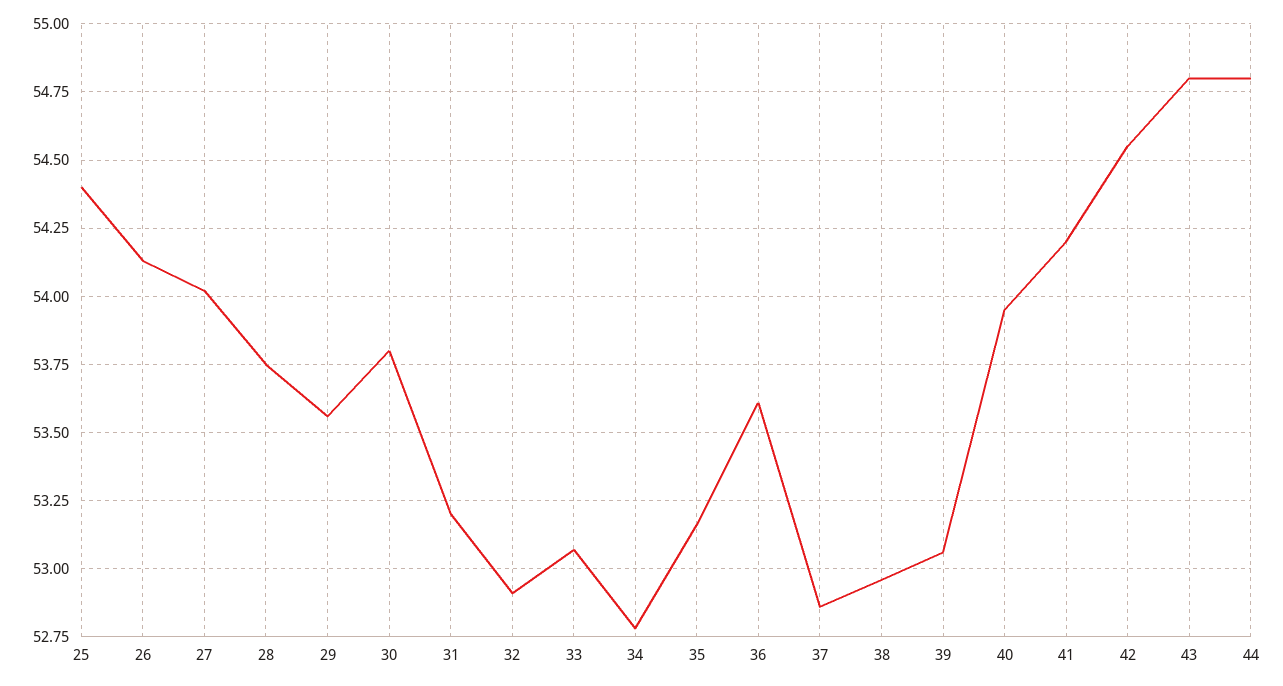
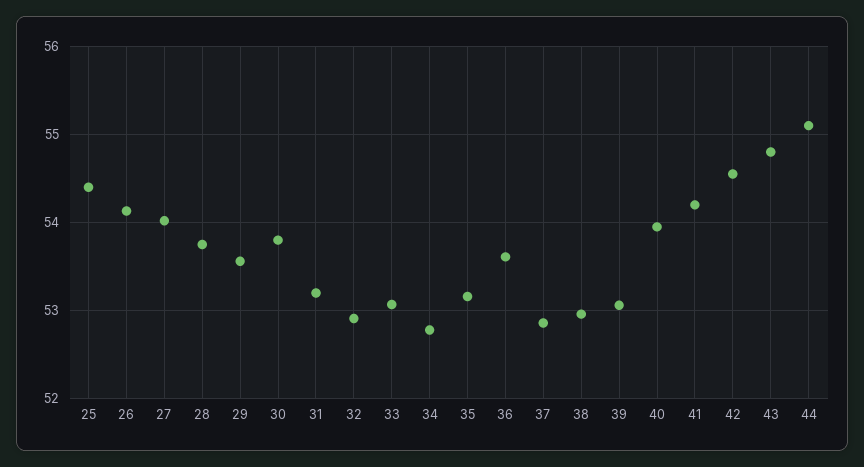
44: 54.8 -> 55.1

